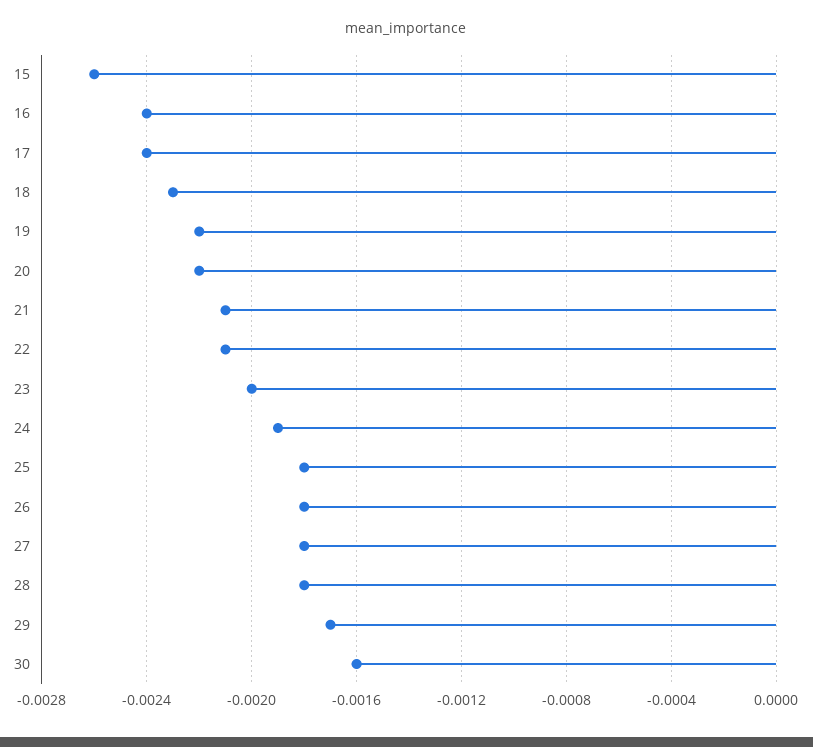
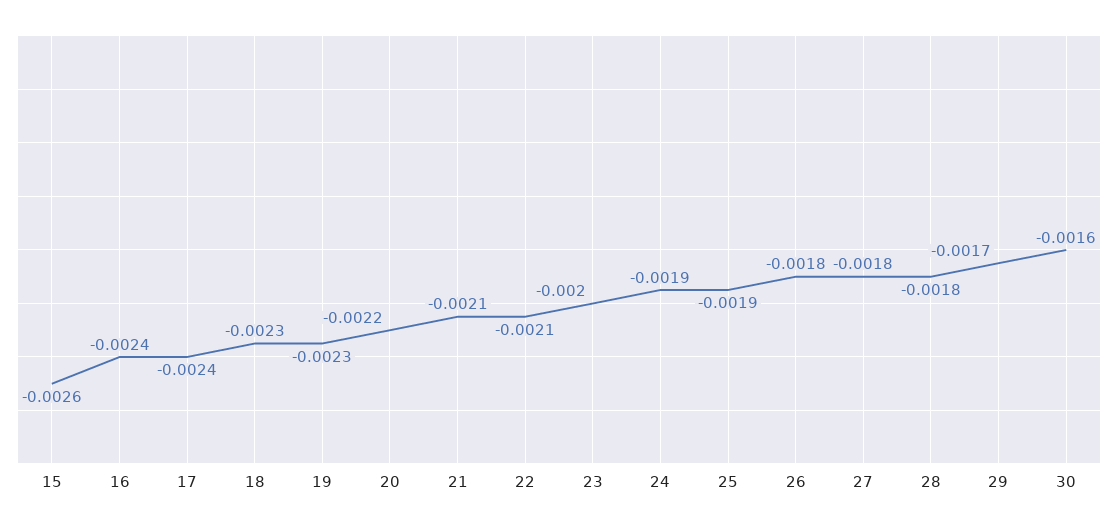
19: -0.0022 -> -0.0023
25: -0.0018 -> -0.0019

